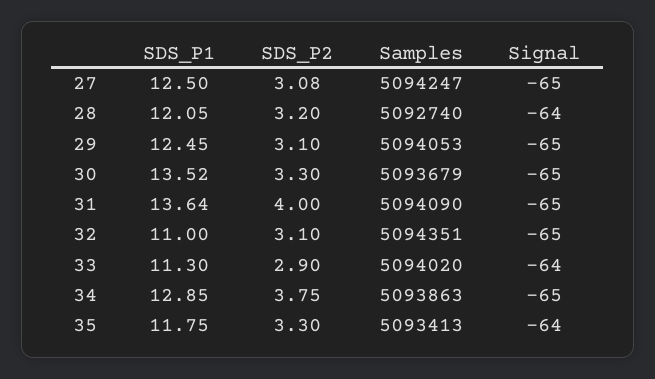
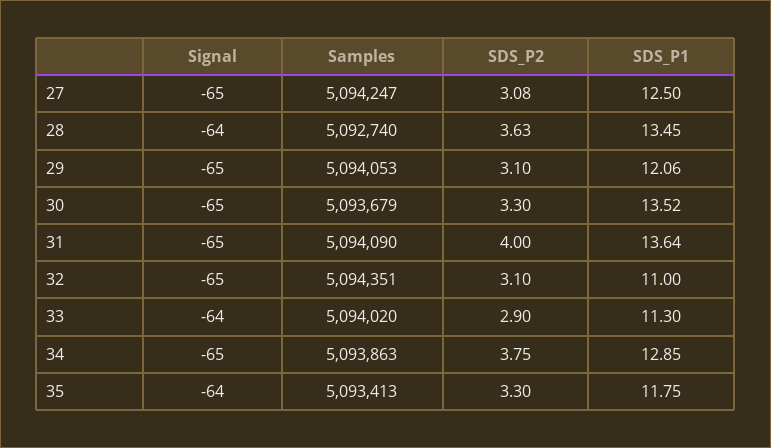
SDS_P1, 28: 12.05 -> 13.45
SDS_P2, 28: 3.2 -> 3.63
SDS_P1, 29: 12.45 -> 12.06

